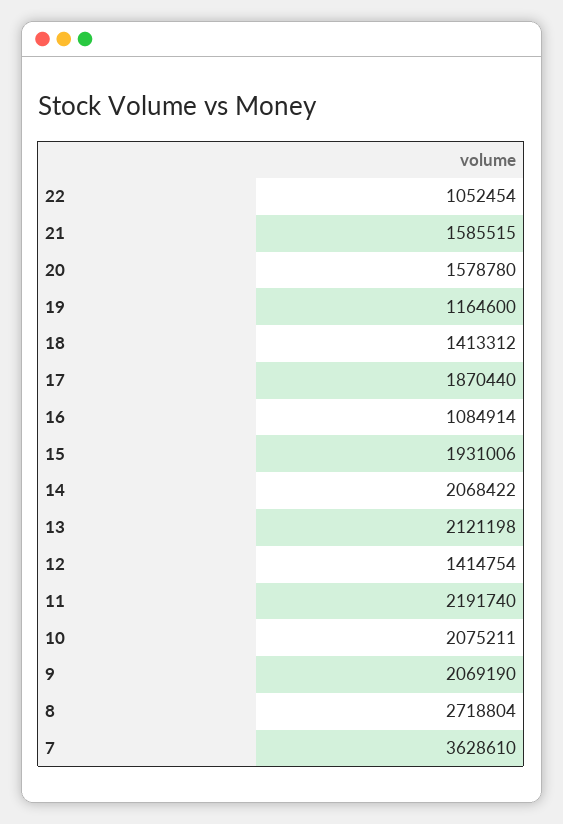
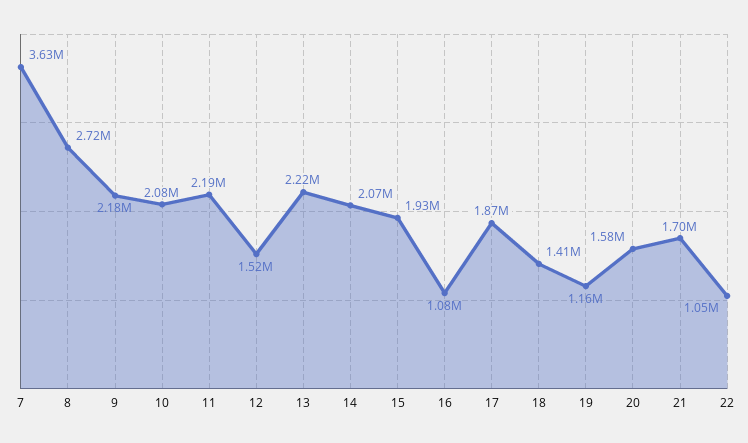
21: 1585515 -> 1700000
13: 2121198 -> 2220000
12: 1414754 -> 1520000
9: 2069190 -> 2180000

